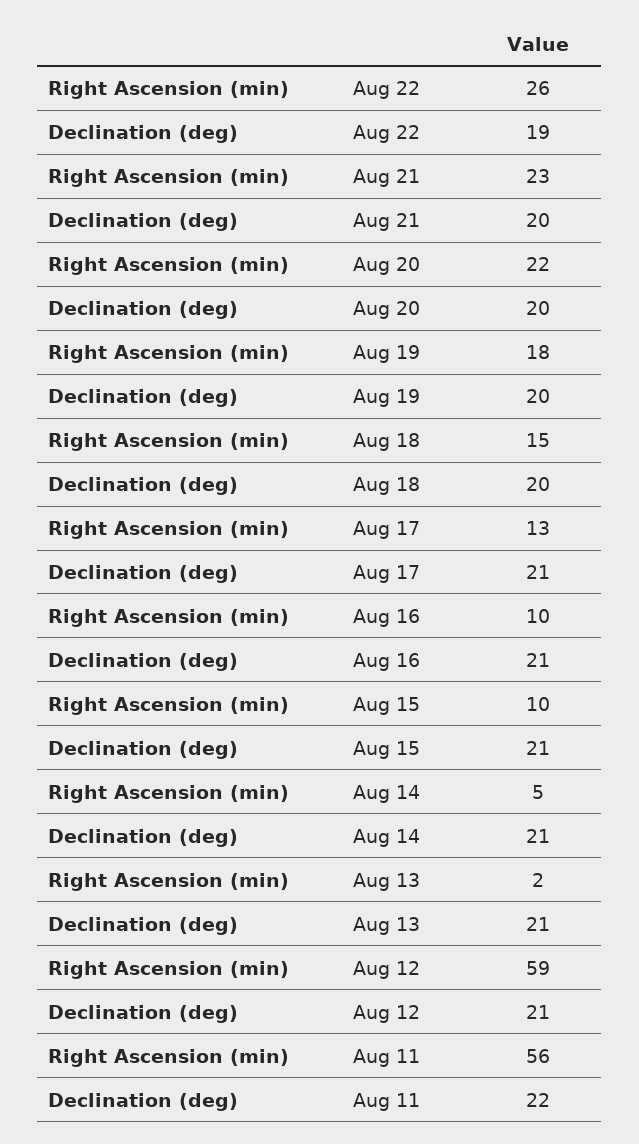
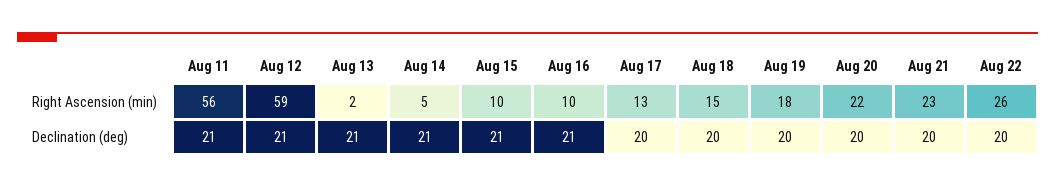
Declination (deg), Aug 22: 19 -> 20
Declination (deg), Aug 17: 21 -> 20
Declination (deg), Aug 11: 22 -> 21

